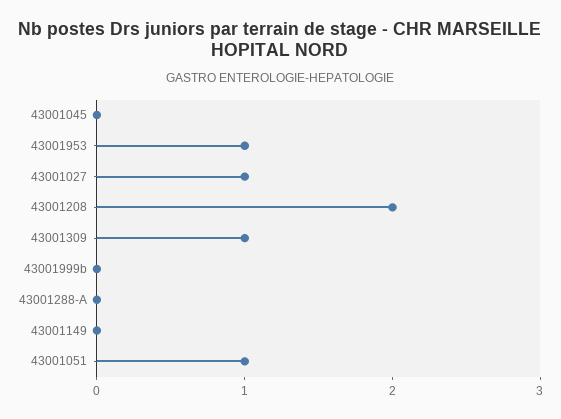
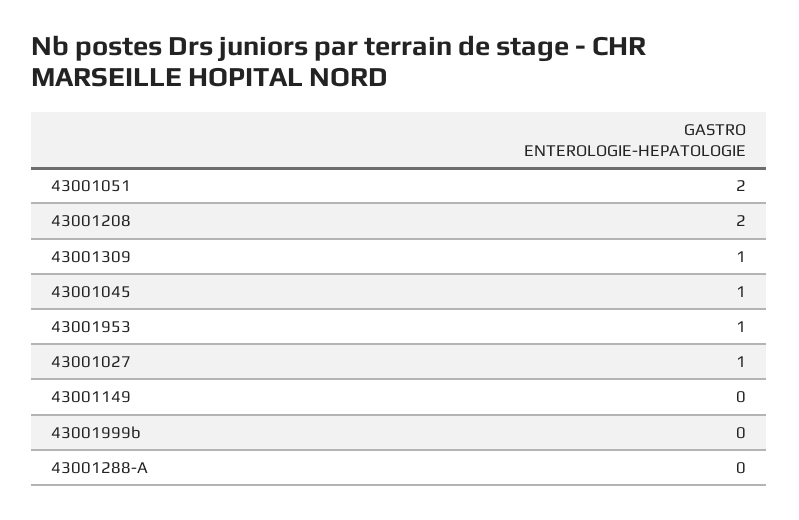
43001045: 0 -> 1
43001051: 1 -> 2

